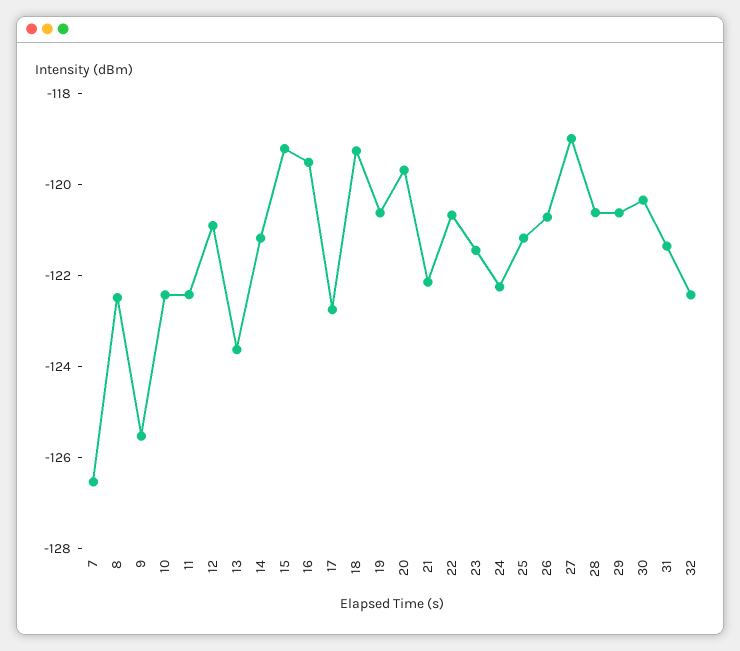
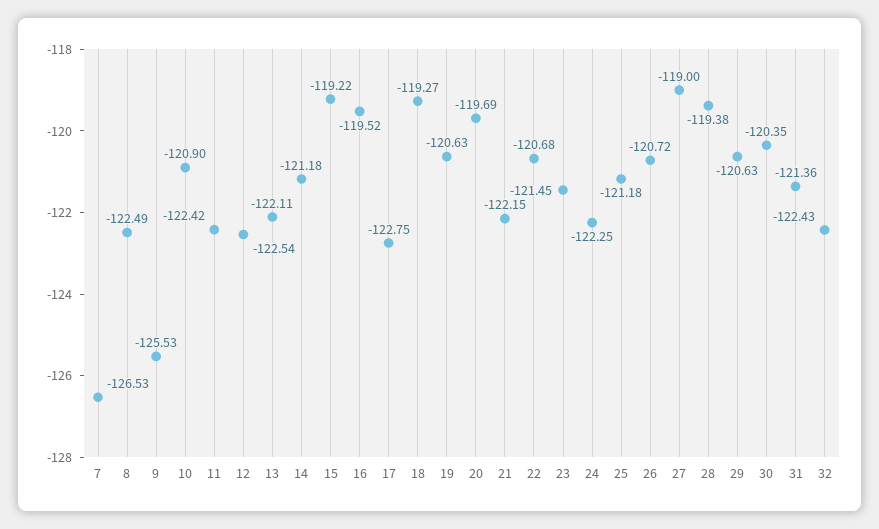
10: -122.5 -> -120.9
12: -121 -> -122.54
13: -123.5 -> -122.11
28: -120.5 -> -119.38

